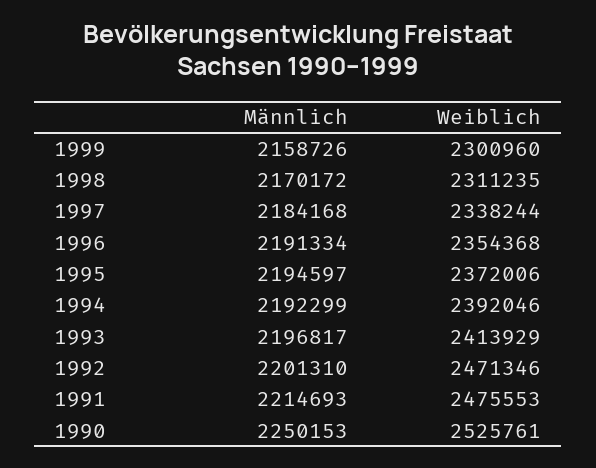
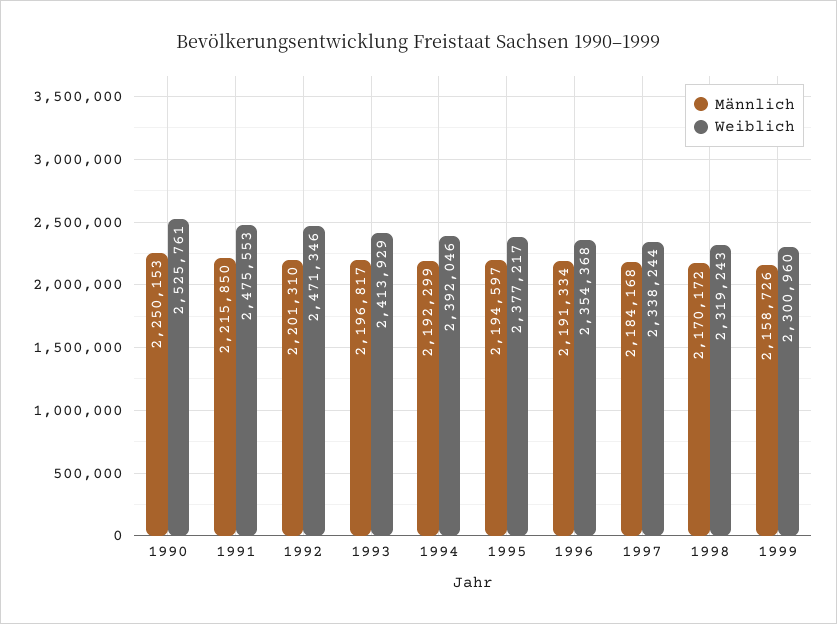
Weiblich, 1998: 2311235 -> 2319243
Weiblich, 1995: 2372006 -> 2377217
Männlich, 1991: 2214693 -> 2215850

